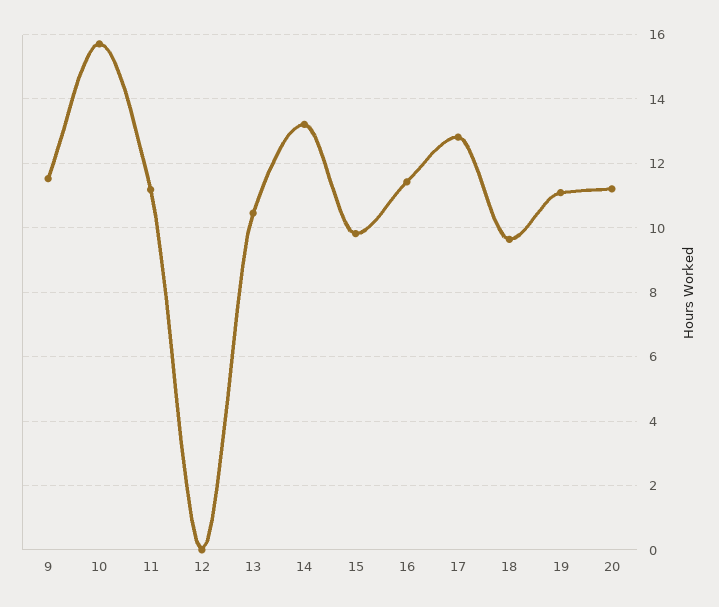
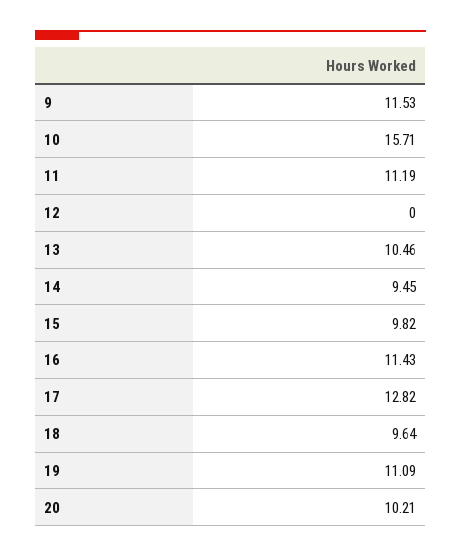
14: 13.2 -> 9.45
20: 11.2 -> 10.21

